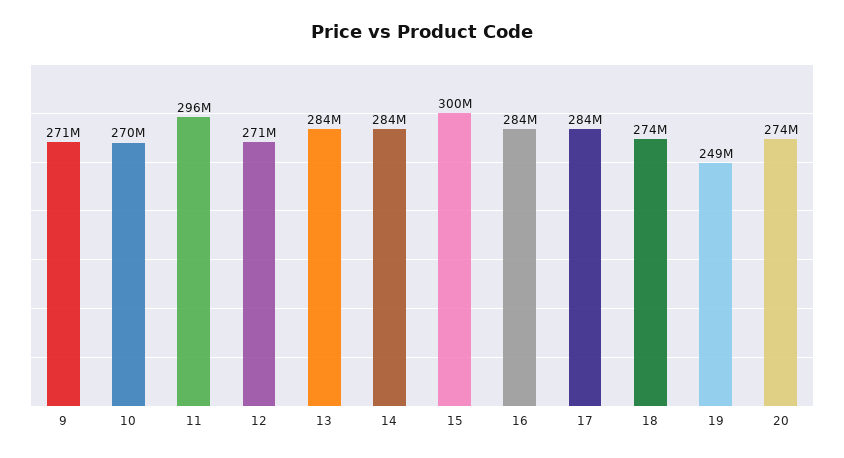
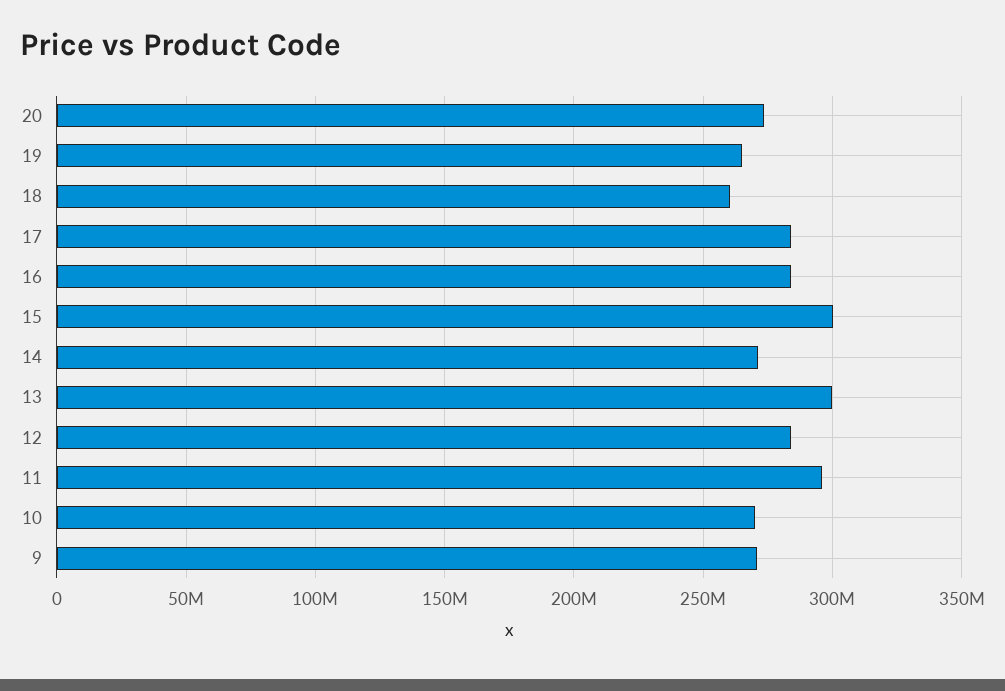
12: 271000000 -> 285000000
13: 284000000 -> 300000000
14: 284000000 -> 270000000
18: 274000000 -> 260000000
19: 249000000 -> 265000000

